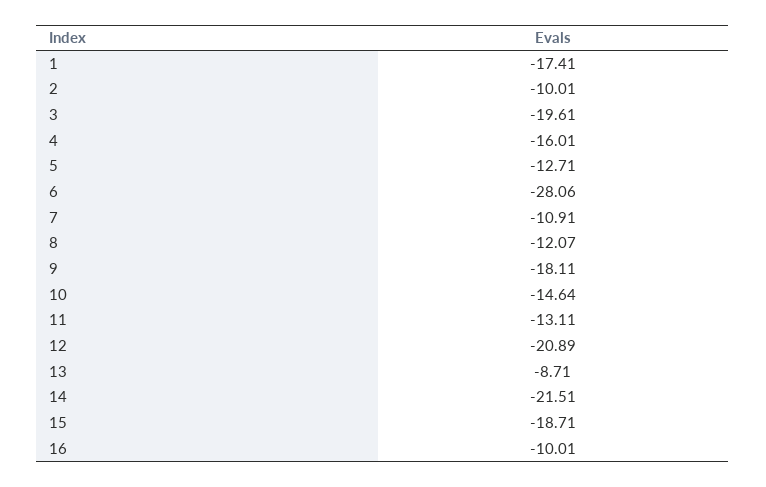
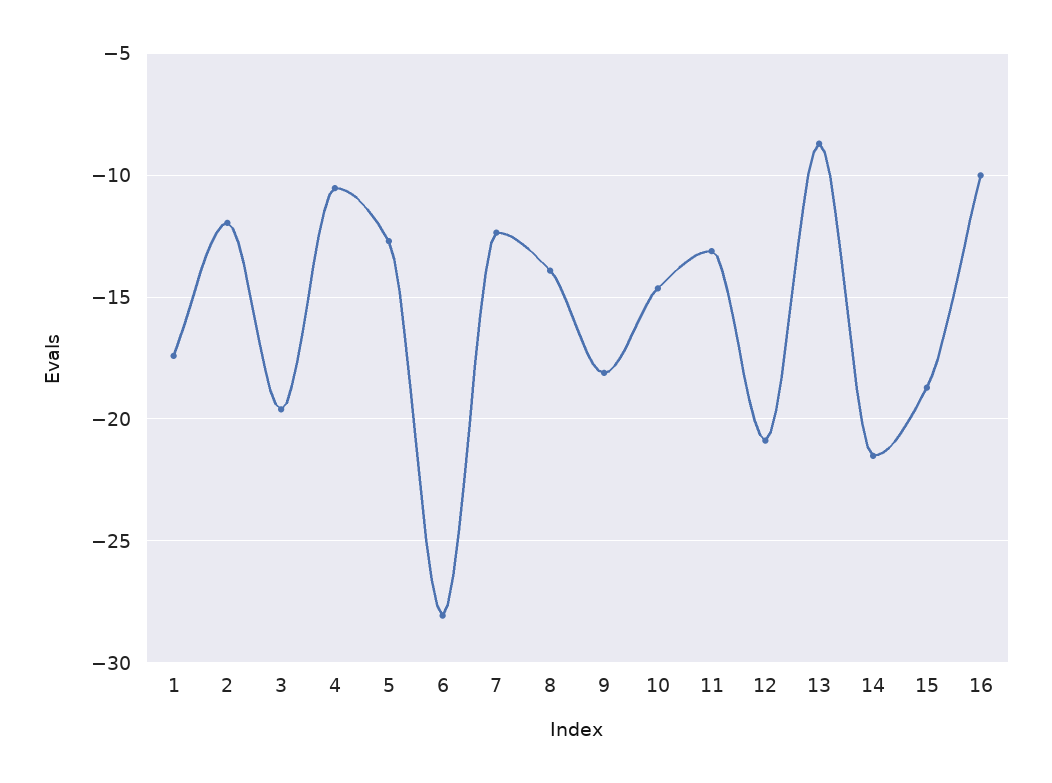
2: -10.01 -> -12
4: -16.01 -> -10.5
7: -10.91 -> -12.5
8: -12.07 -> -14

